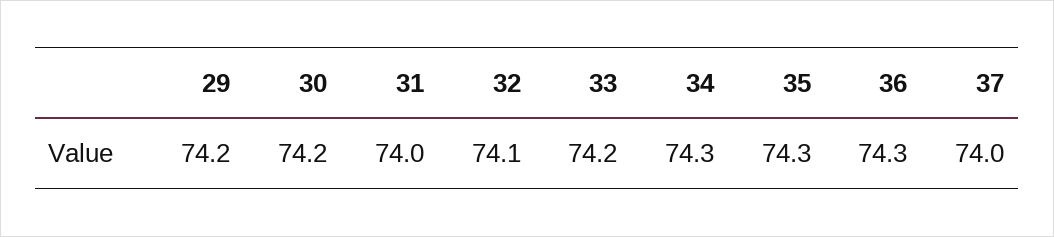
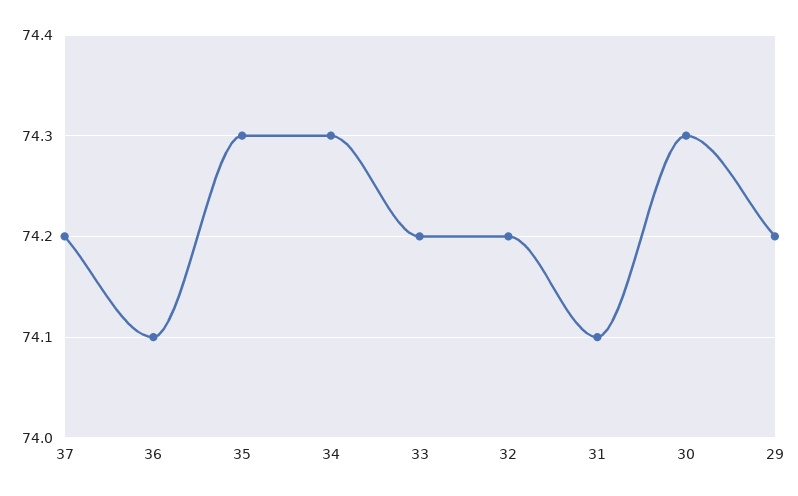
30: 74.2 -> 74.3
31: 74 -> 74.1
32: 74.1 -> 74.2
36: 74.3 -> 74.1
37: 74 -> 74.2

